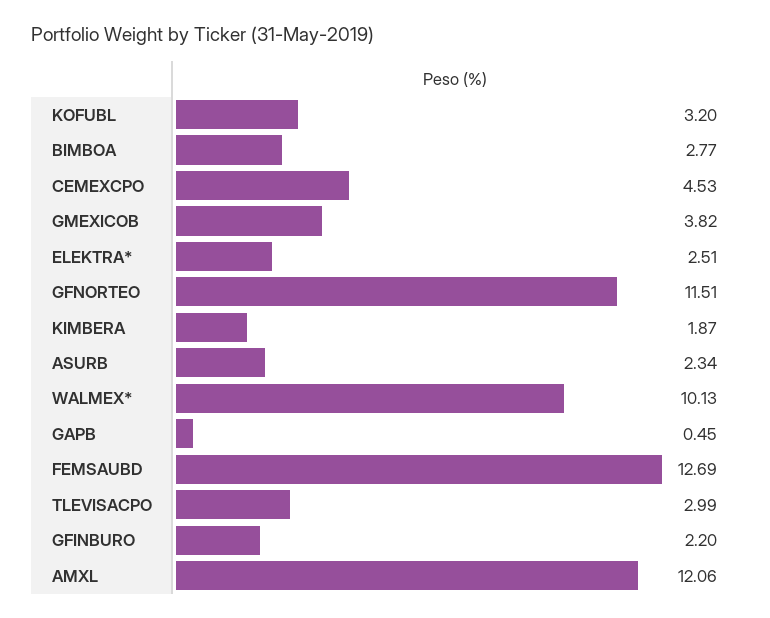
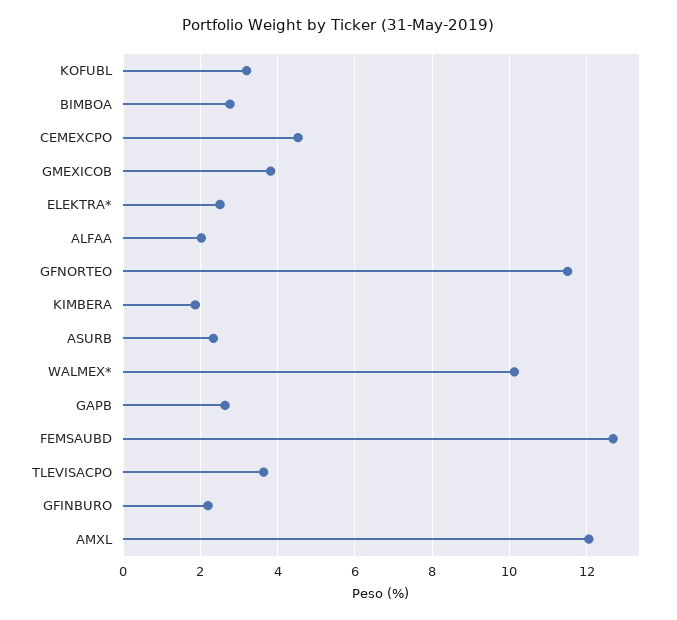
GAPB: 0.45 -> 2.6
TLEVISACPO: 2.99 -> 3.6
ALFAA: none -> 2

